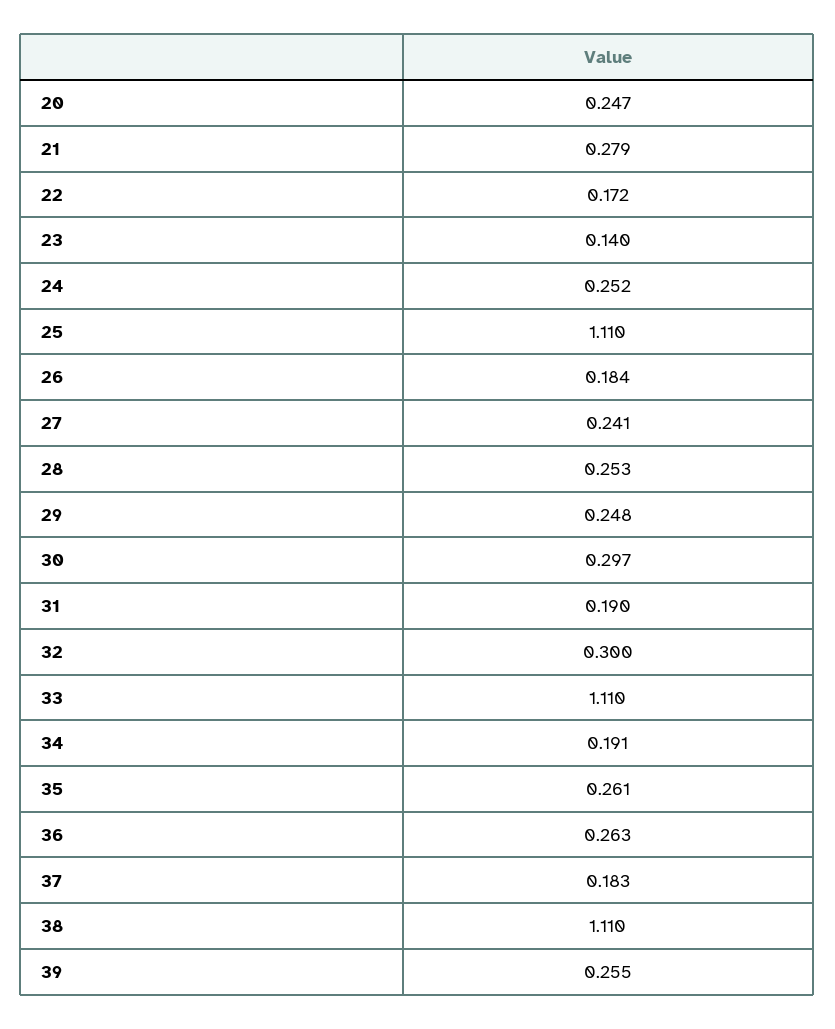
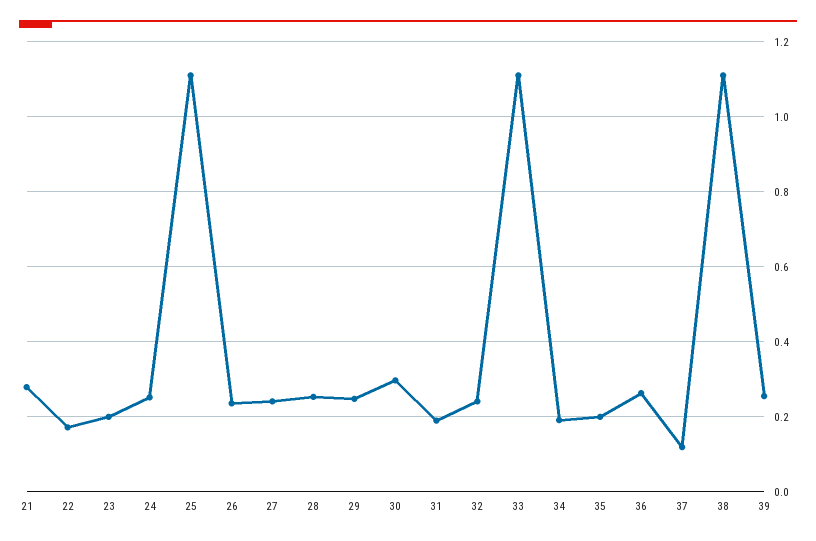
20: 0.247 -> none
23: 0.14 -> 0.2
26: 0.184 -> 0.24
32: 0.3 -> 0.24
35: 0.261 -> 0.2
37: 0.183 -> 0.12

